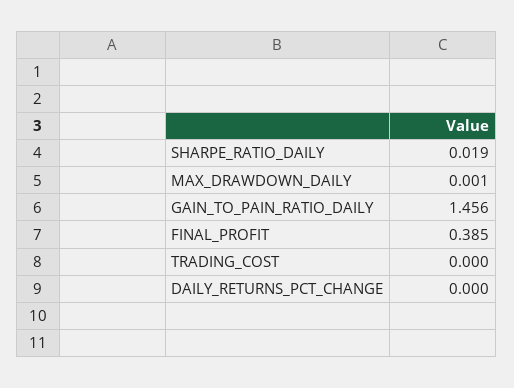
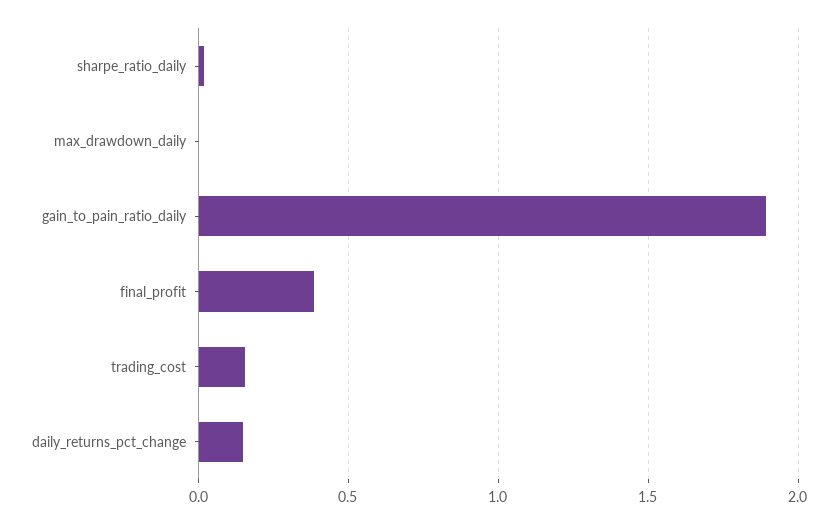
GAIN_TO_PAIN_RATIO_DAILY: 1.456 -> 1.9
TRADING_COST: 0 -> 0.15
DAILY_RETURNS_PCT_CHANGE: 0 -> 0.15

